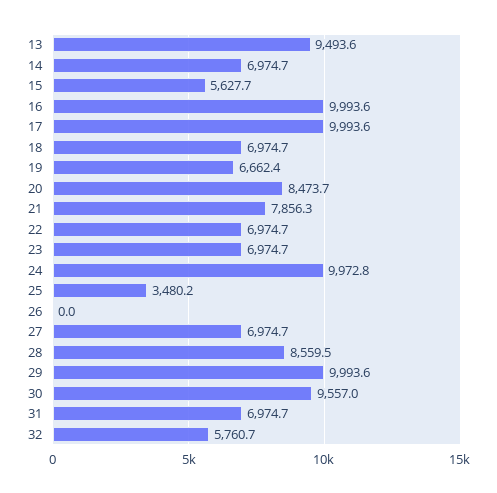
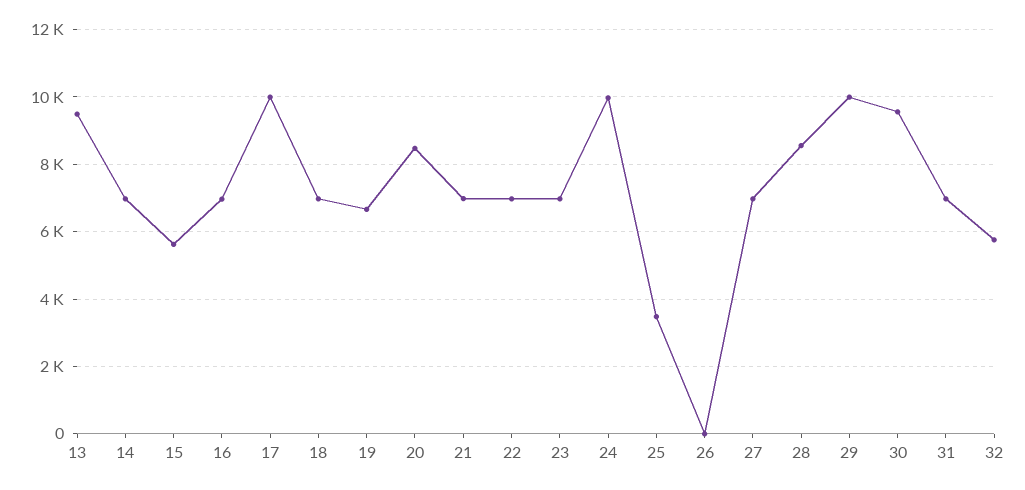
16: 9993.6 -> 7000
21: 7856.3 -> 7000

